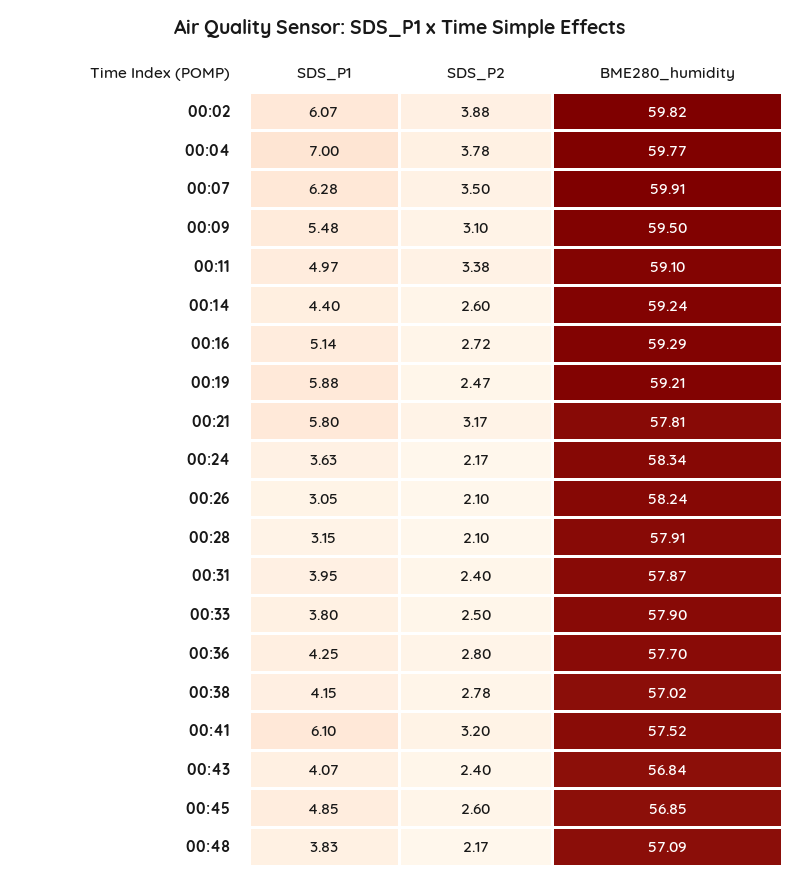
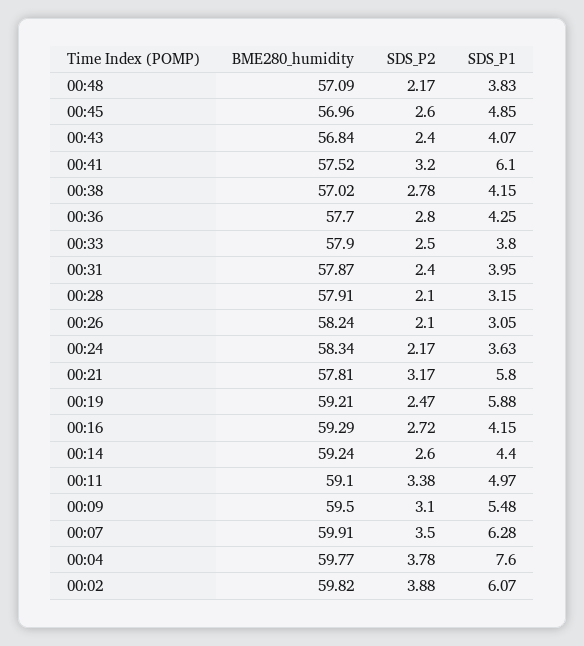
SDS_P1, 00:04: 7 -> 7.6
SDS_P1, 00:16: 5.14 -> 4.15
BME280_humidity, 00:45: 56.85 -> 56.96

